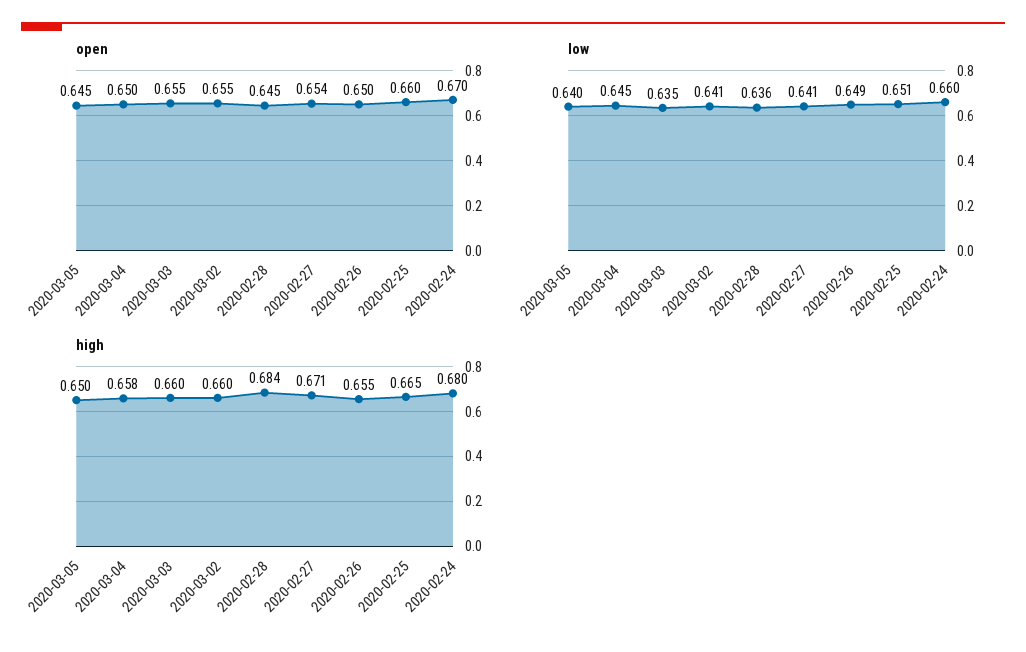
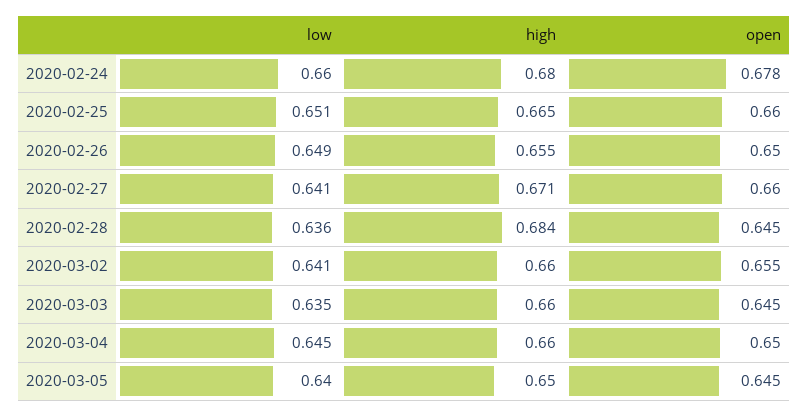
open, 2020-03-03: 0.655 -> 0.645
open, 2020-02-27: 0.654 -> 0.66
open, 2020-02-24: 0.67 -> 0.678
high, 2020-03-04: 0.658 -> 0.66

